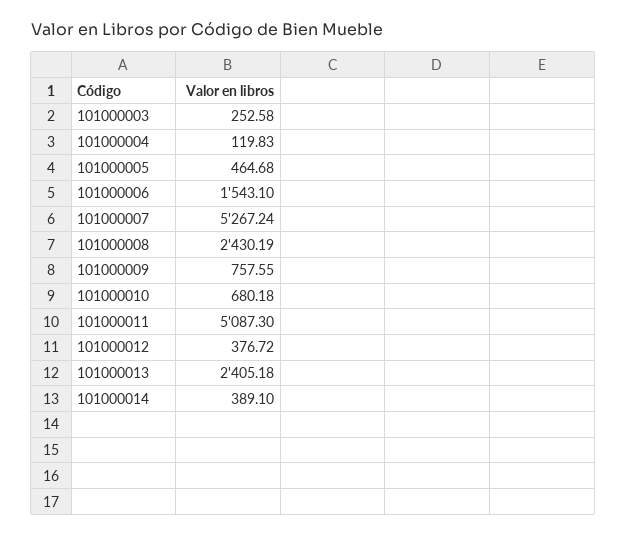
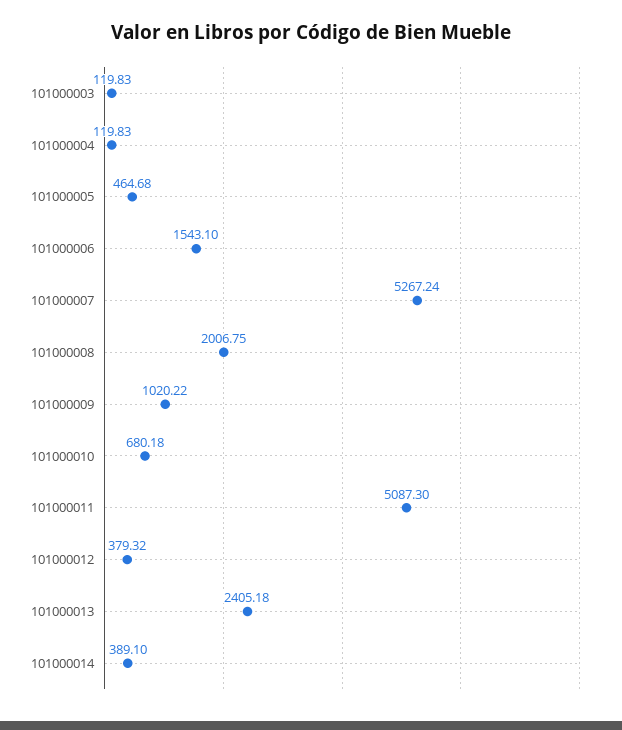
101000003: 252.58 -> 119.83
101000008: 2430.19 -> 2006.75
101000009: 757.55 -> 1020.22
101000012: 376.72 -> 379.32

